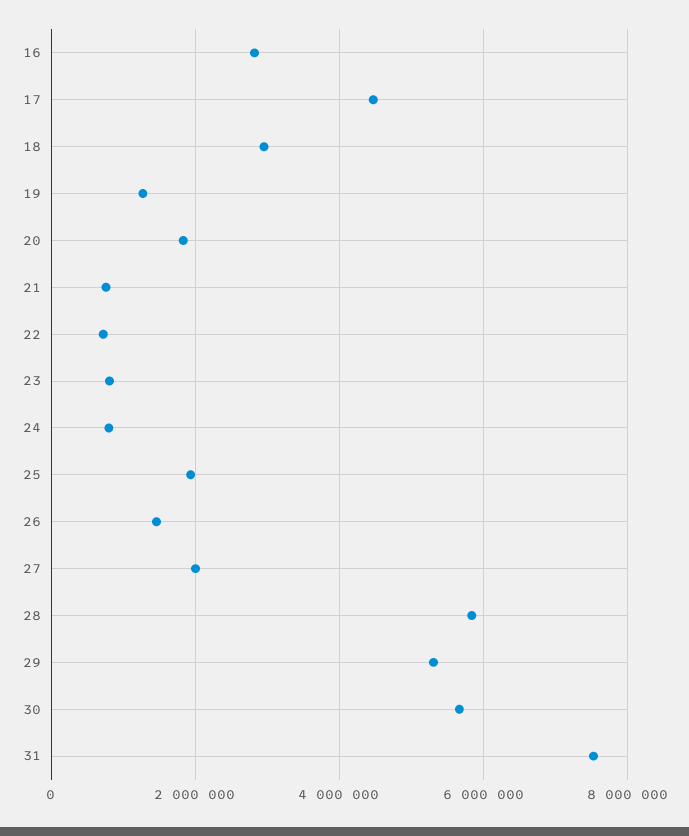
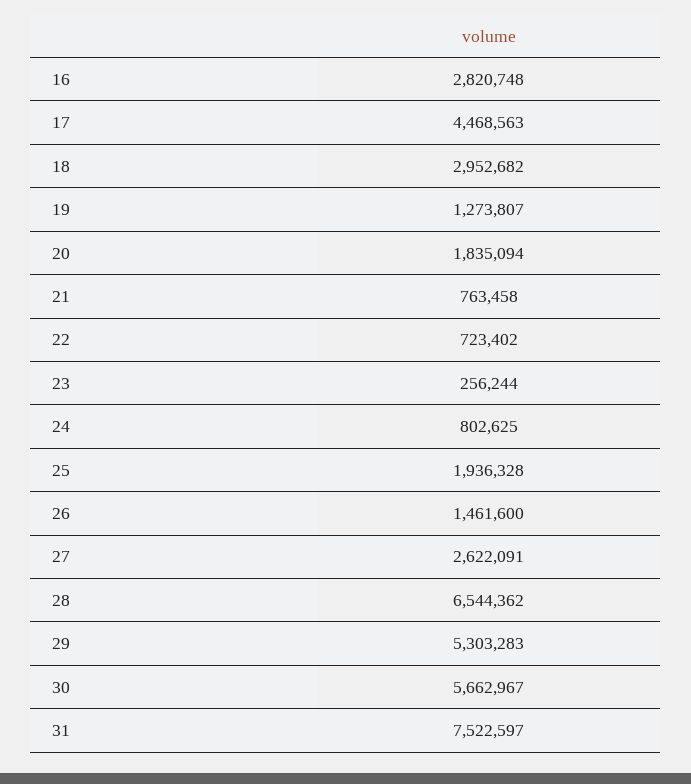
23: 800000 -> 256244
27: 2000000 -> 2622091
28: 5800000 -> 6544362

